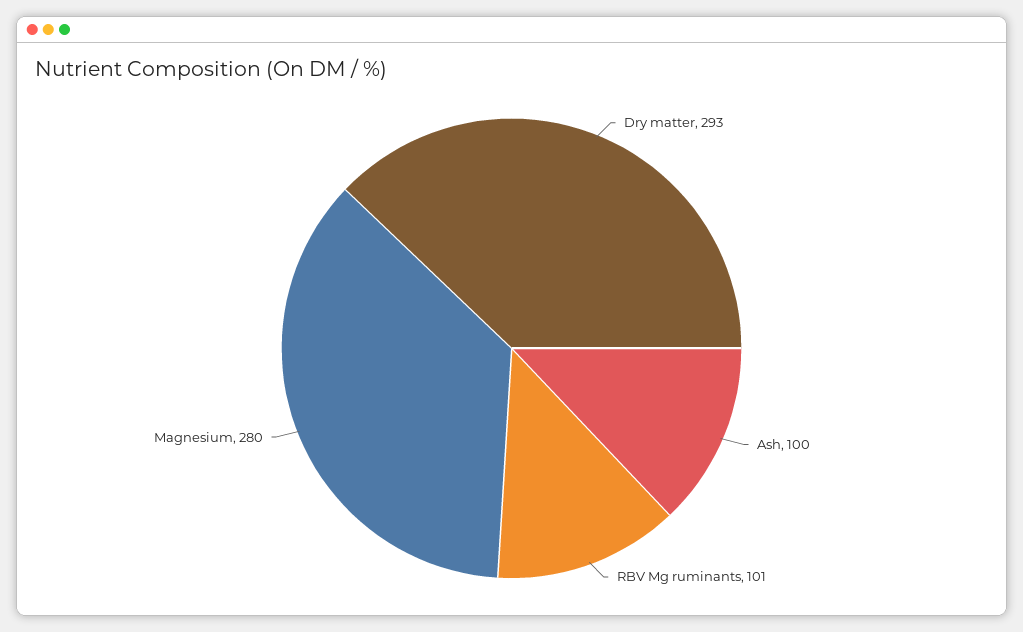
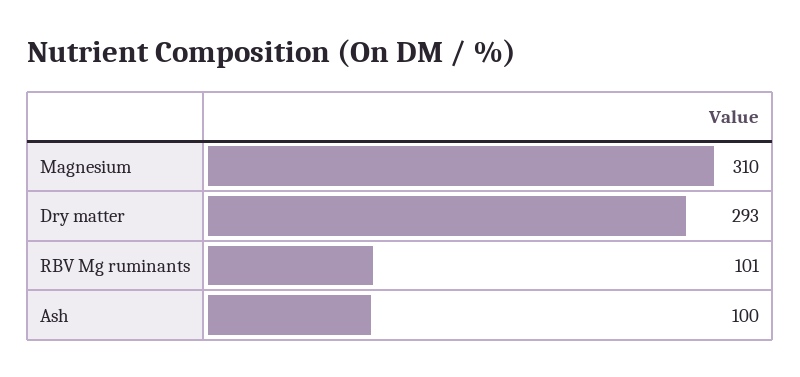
Magnesium: 280 -> 310

